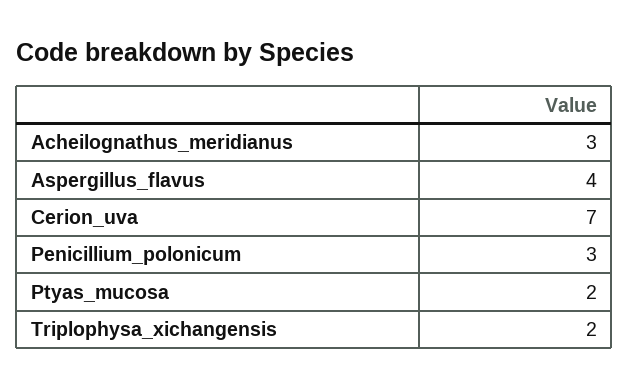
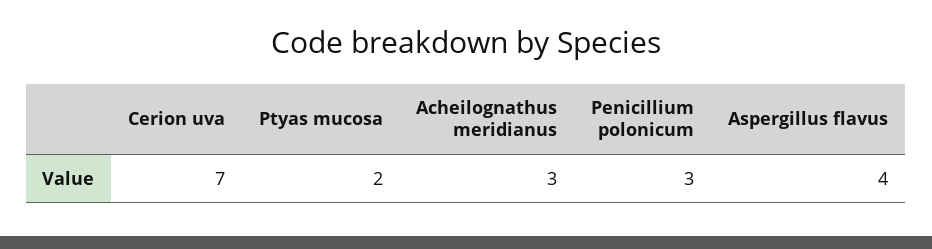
Triplophysa_xichangensis: 2 -> none

